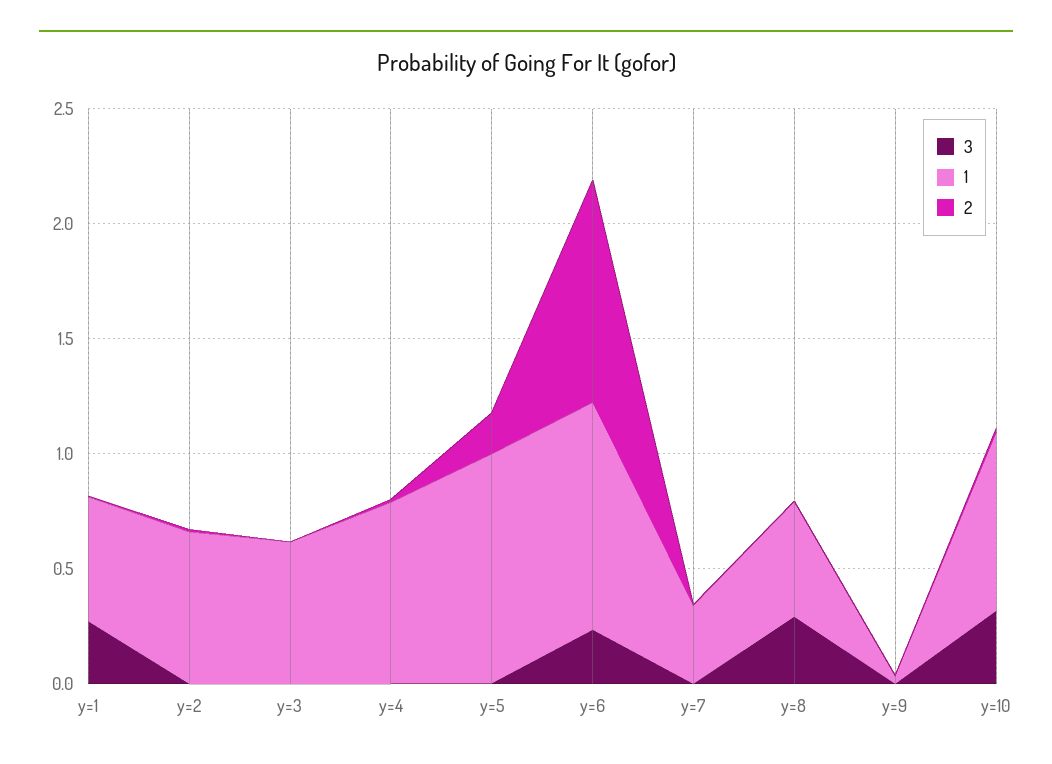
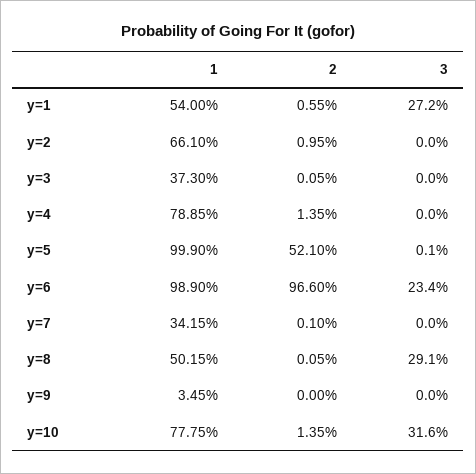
1, y=3: 0.6 -> 0.373
2, y=5: 0.2 -> 0.521

